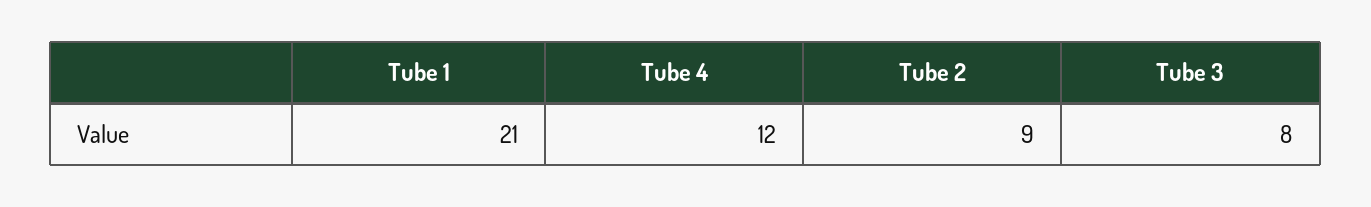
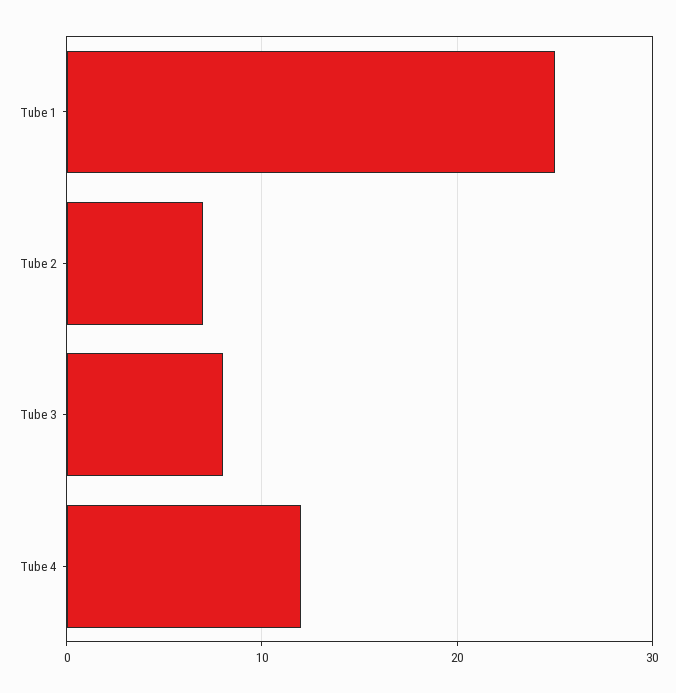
Tube 1: 21 -> 25
Tube 2: 9 -> 7

